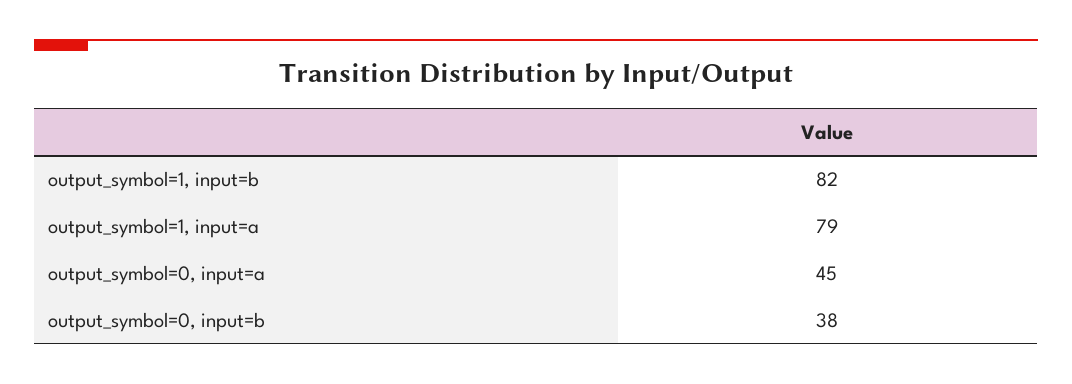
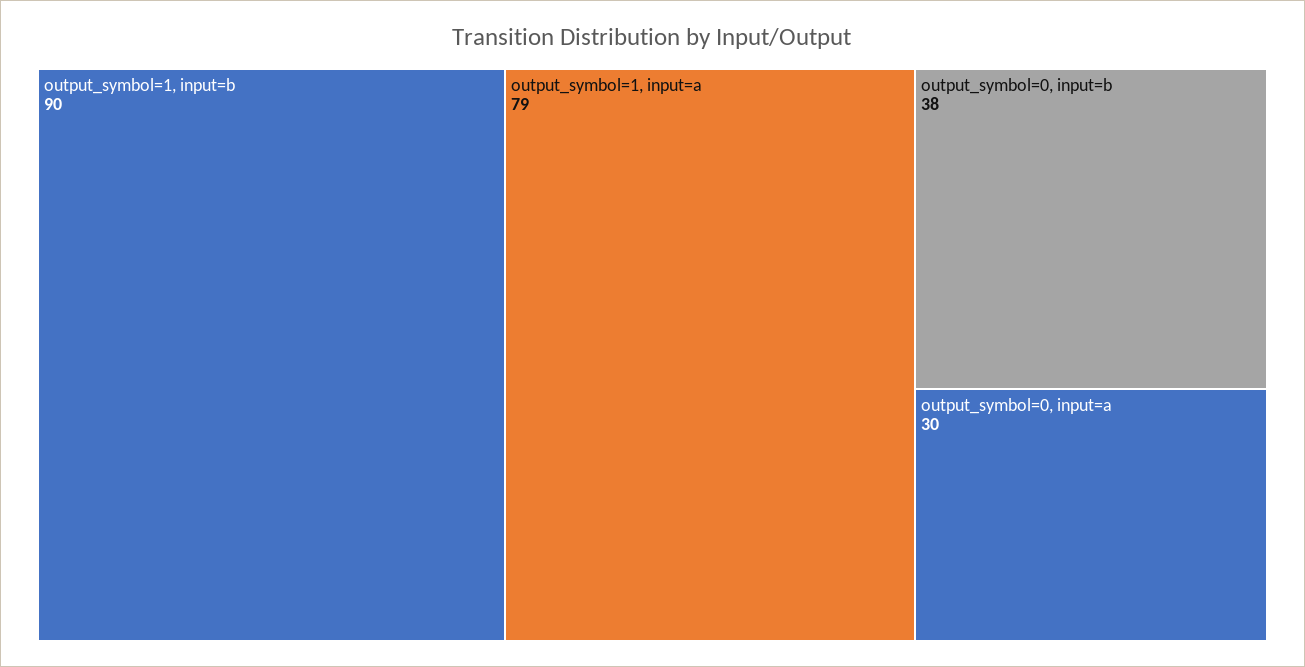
output_symbol=1, input=b: 82 -> 90
output_symbol=0, input=a: 45 -> 30

